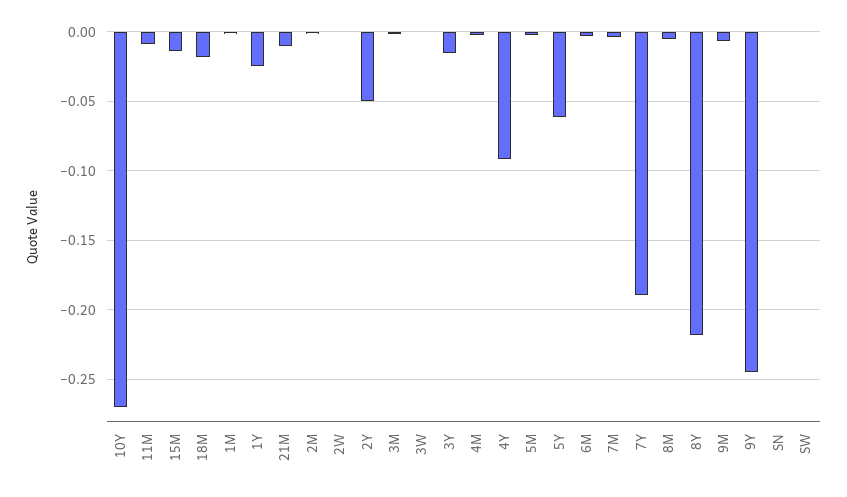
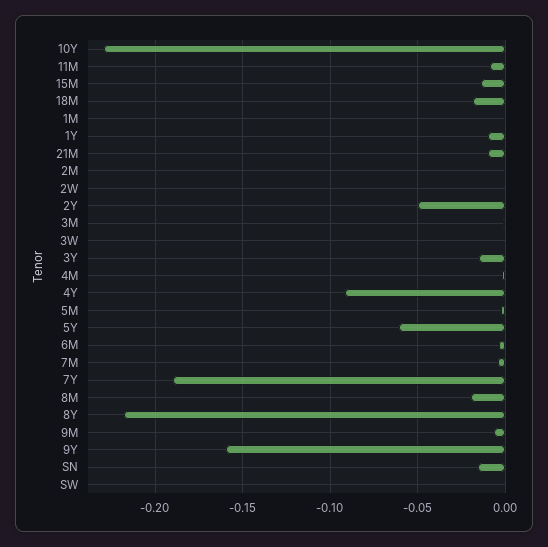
10Y: -0.27 -> -0.23
1Y: -0.025 -> -0.01
8M: -0.005 -> -0.02
9Y: -0.245 -> -0.16
SN: 0 -> -0.015

